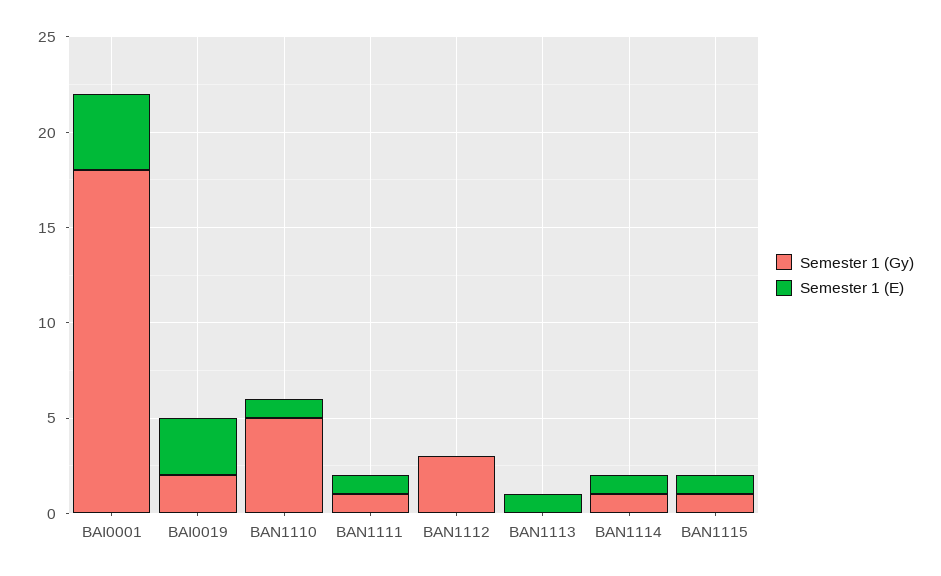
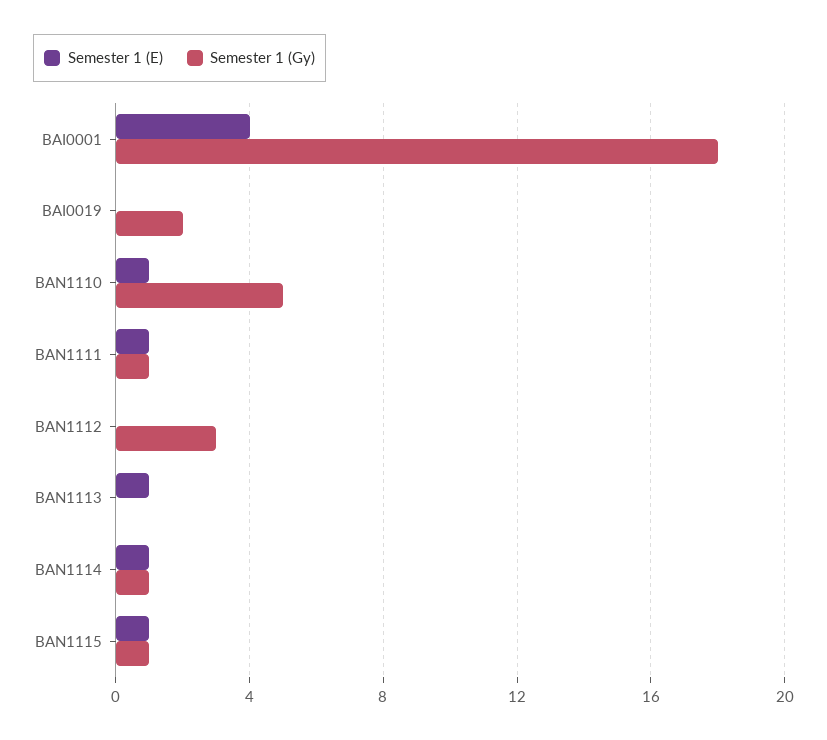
Semester 1 (E), BAI0019: 3 -> 0

